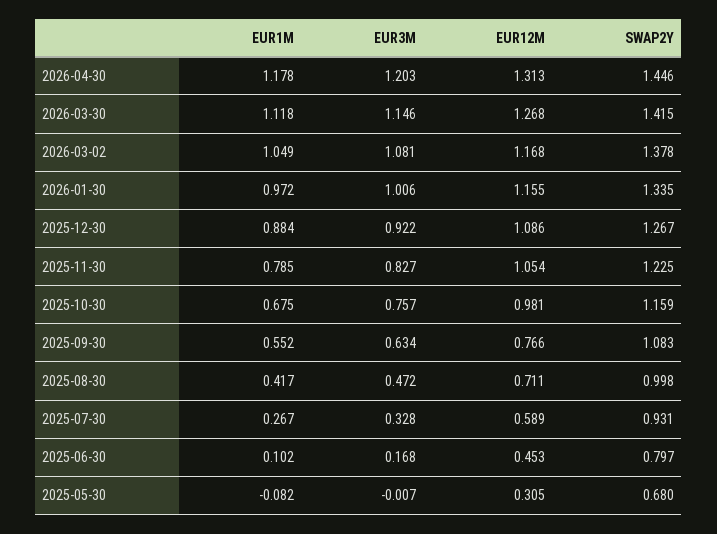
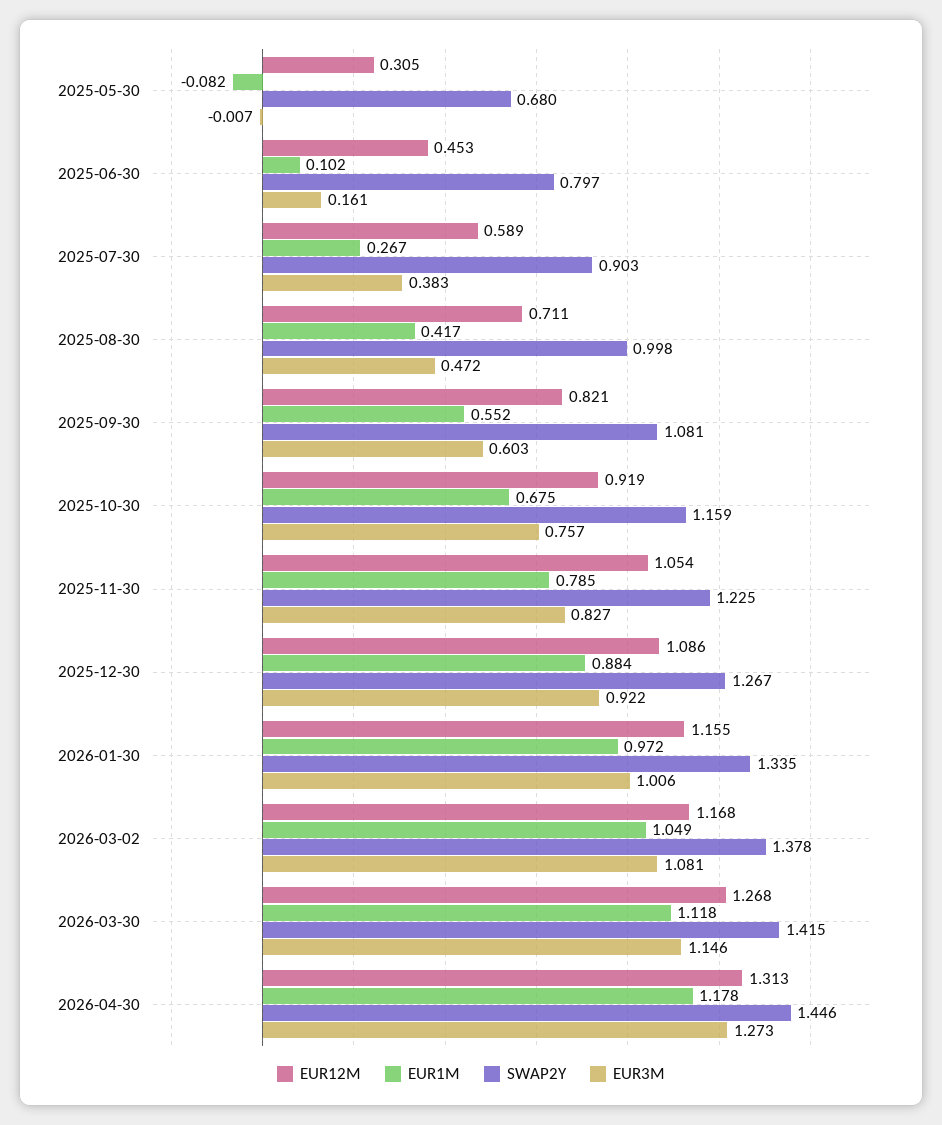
EUR3M, 2026-04-30: 1.203 -> 1.273
EUR12M, 2025-10-30: 0.981 -> 0.919
EUR3M, 2025-09-30: 0.634 -> 0.603
EUR12M, 2025-09-30: 0.766 -> 0.821
SWAP2Y, 2025-09-30: 1.083 -> 1.081
EUR3M, 2025-07-30: 0.328 -> 0.383
SWAP2Y, 2025-07-30: 0.931 -> 0.903
EUR3M, 2025-06-30: 0.168 -> 0.161

